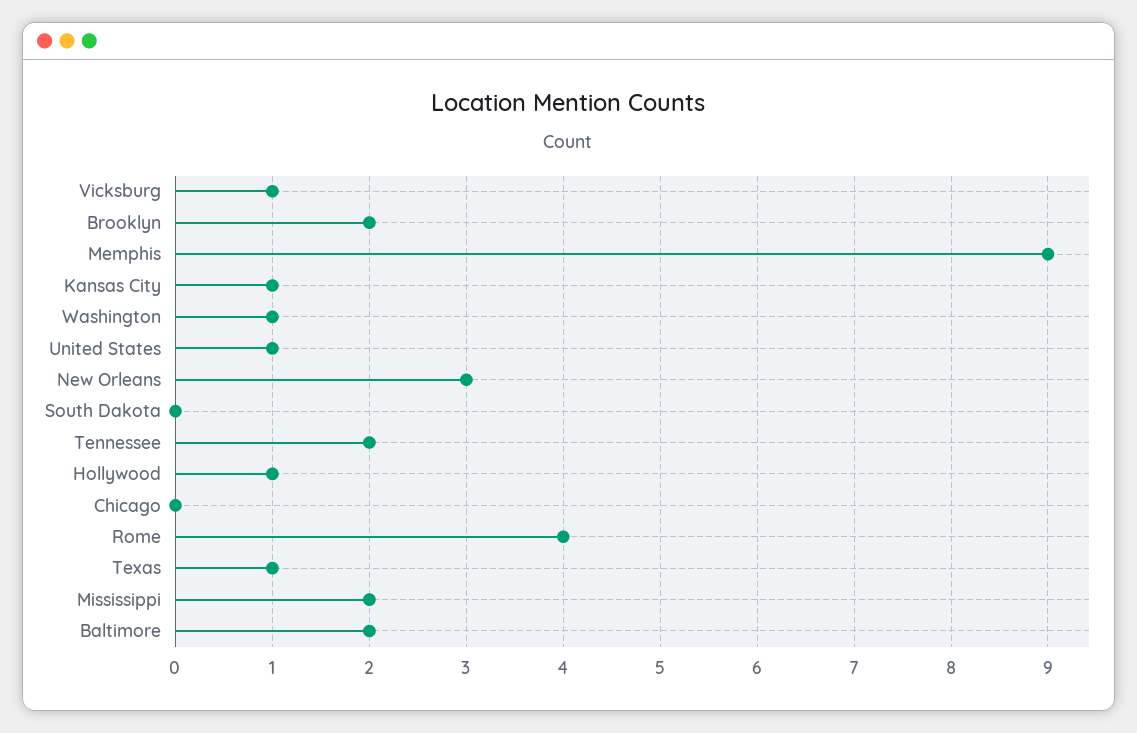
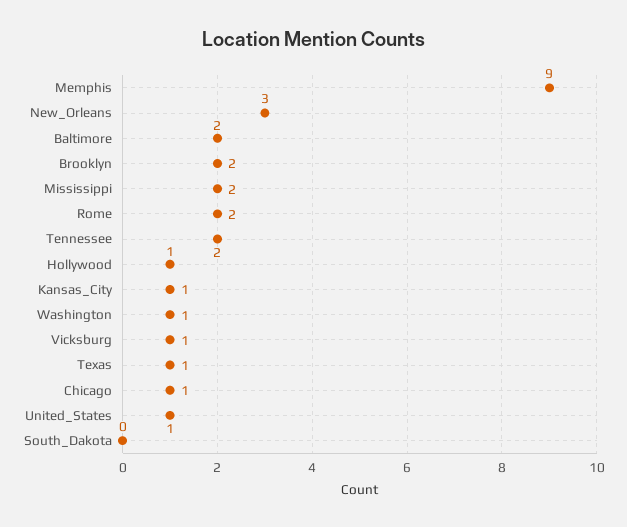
Chicago: 0 -> 1
Rome: 4 -> 2

